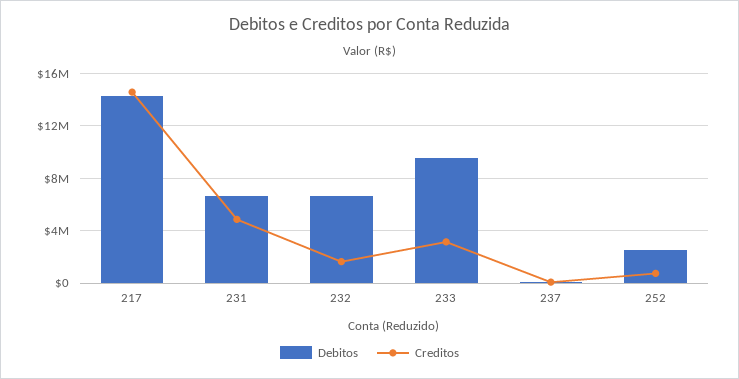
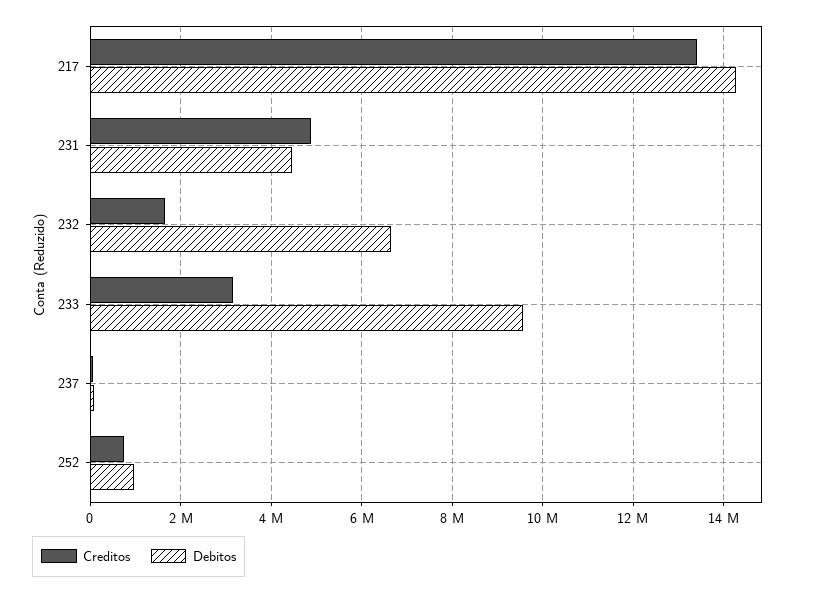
Creditos, 217: 14500000 -> 13400000
Debitos, 231: 6500000 -> 4400000
Debitos, 252: 2500000 -> 1000000

